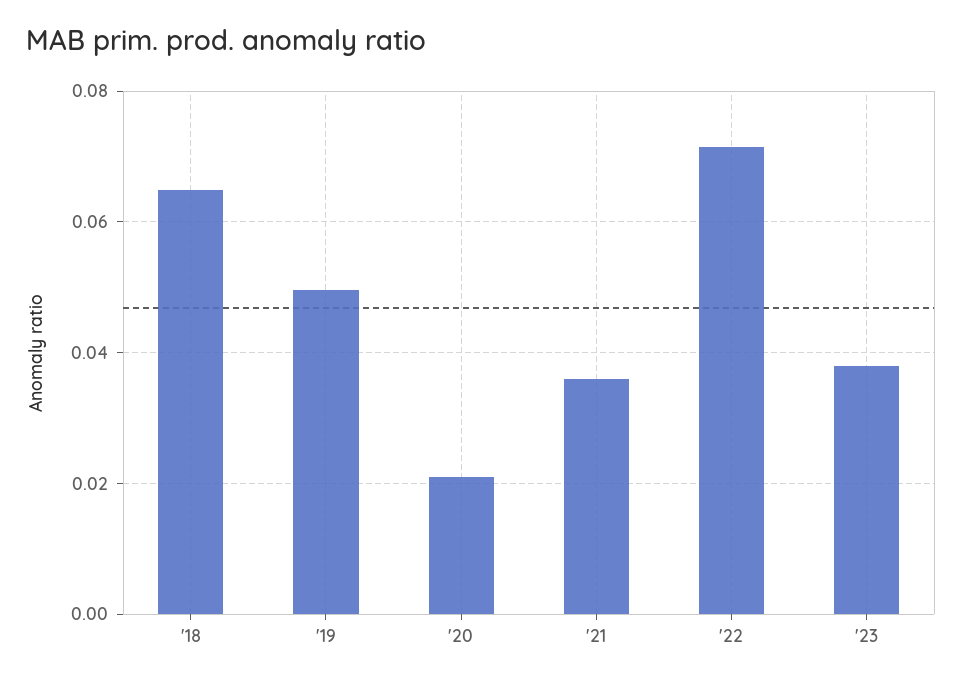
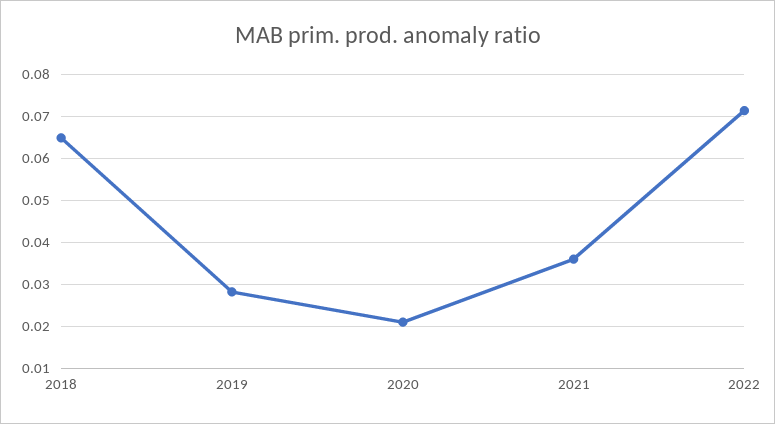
'19: 0.05 -> 0.028
'23: 0.038 -> none

